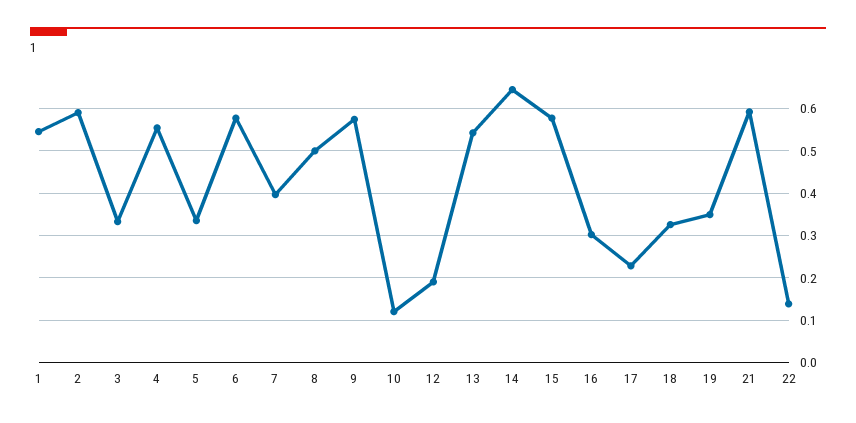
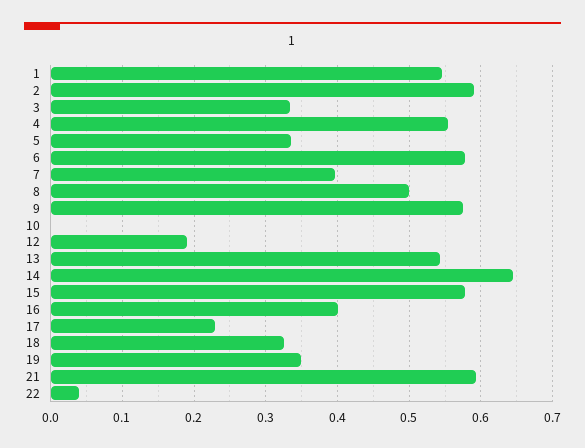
10: 0.12 -> 0
16: 0.3 -> 0.4
22: 0.14 -> 0.04

